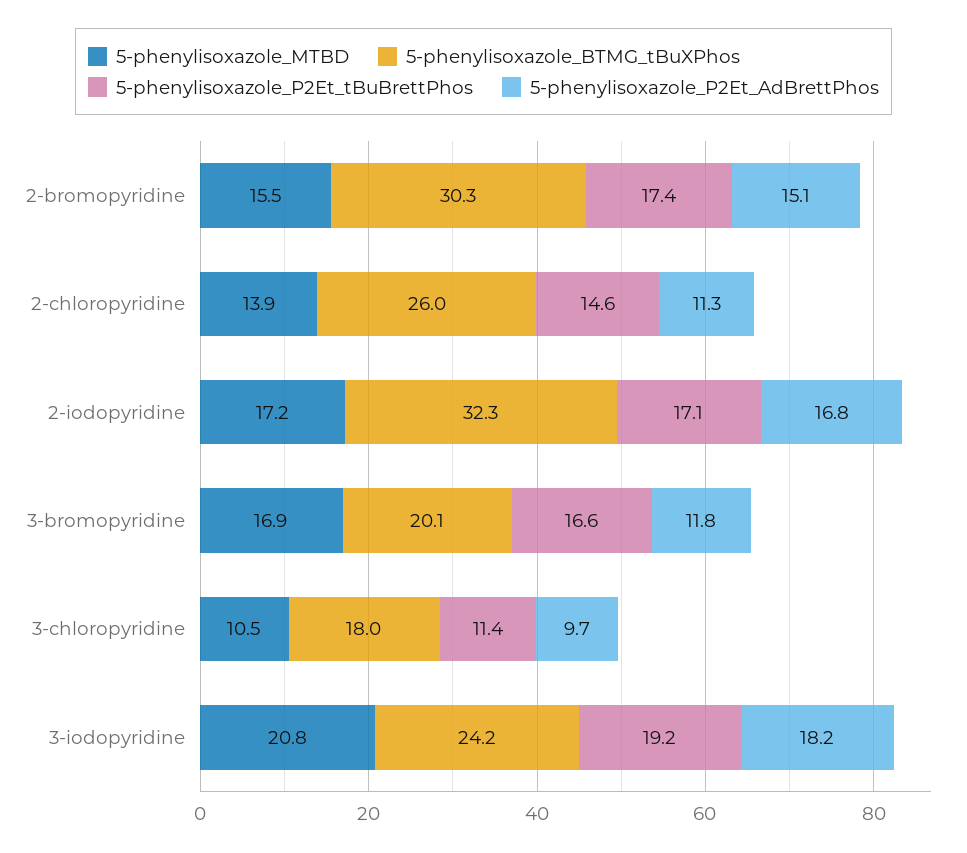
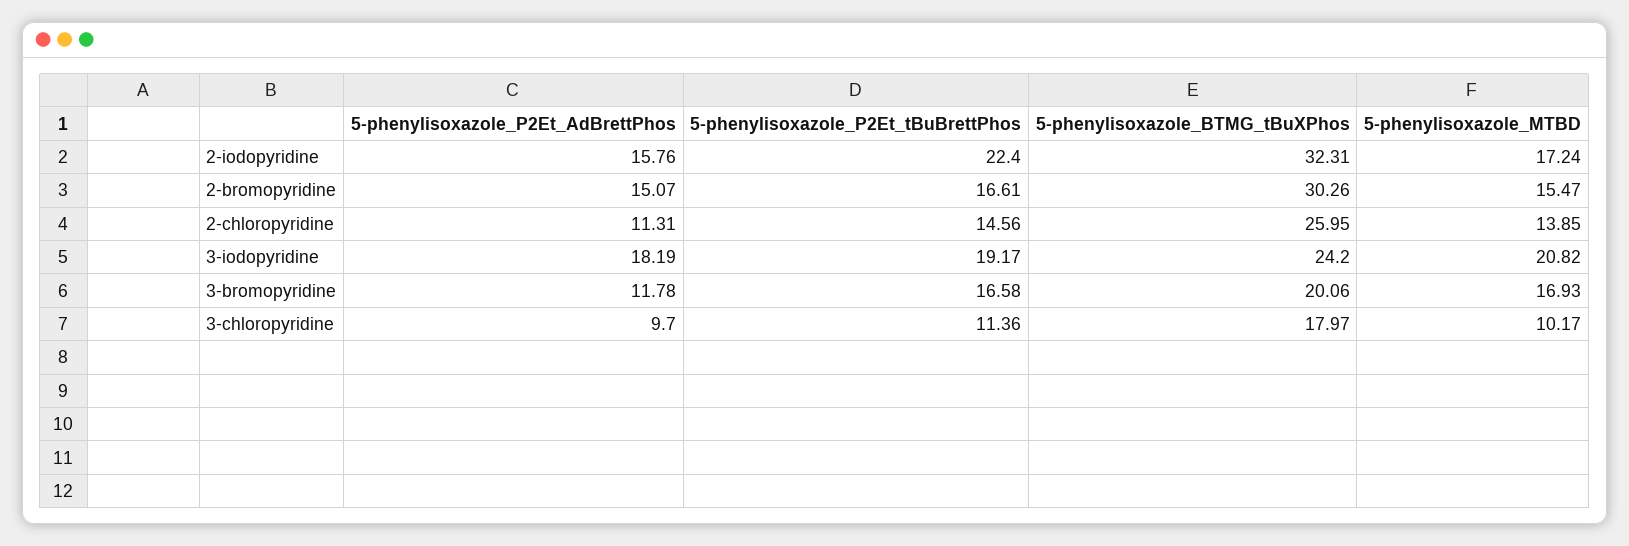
5-phenylisoxazole_P2Et_tBuBrettPhos, 2-bromopyridine: 17.4 -> 16.61
5-phenylisoxazole_P2Et_tBuBrettPhos, 2-iodopyridine: 17.1 -> 22.4
5-phenylisoxazole_P2Et_AdBrettPhos, 2-iodopyridine: 16.8 -> 15.76
5-phenylisoxazole_MTBD, 3-chloropyridine: 10.5 -> 10.17

